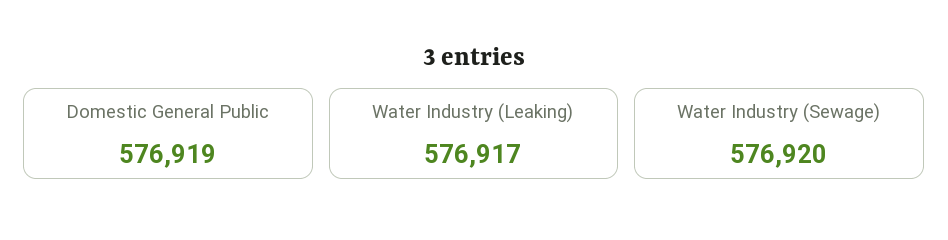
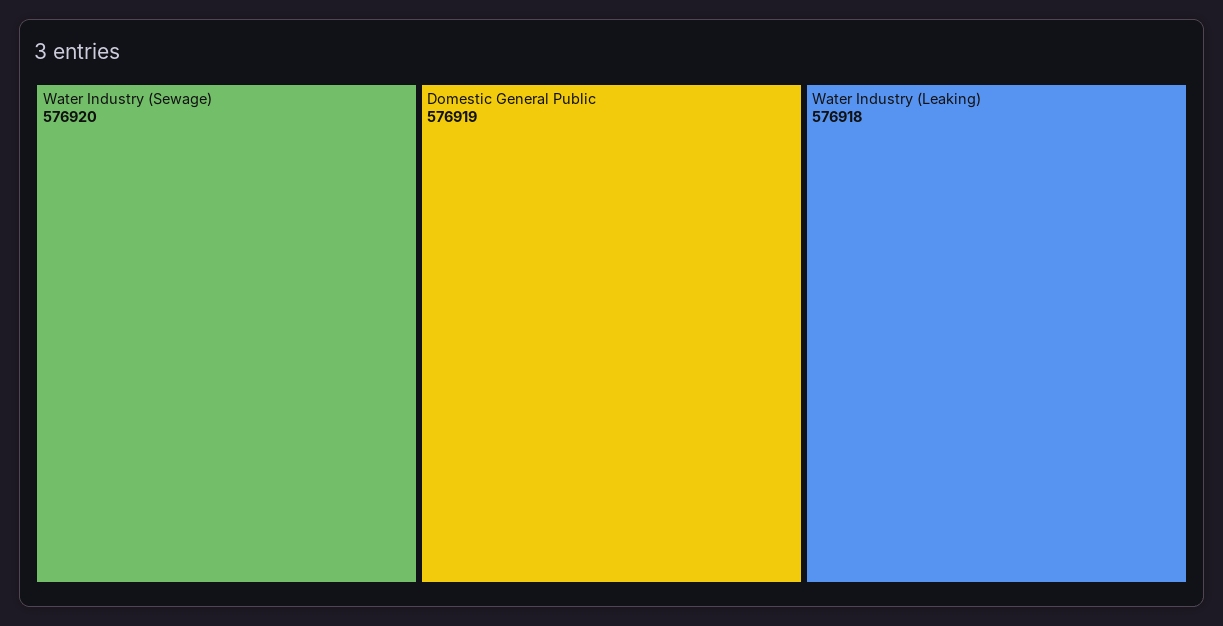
Water Industry (Leaking): 576917 -> 576918

